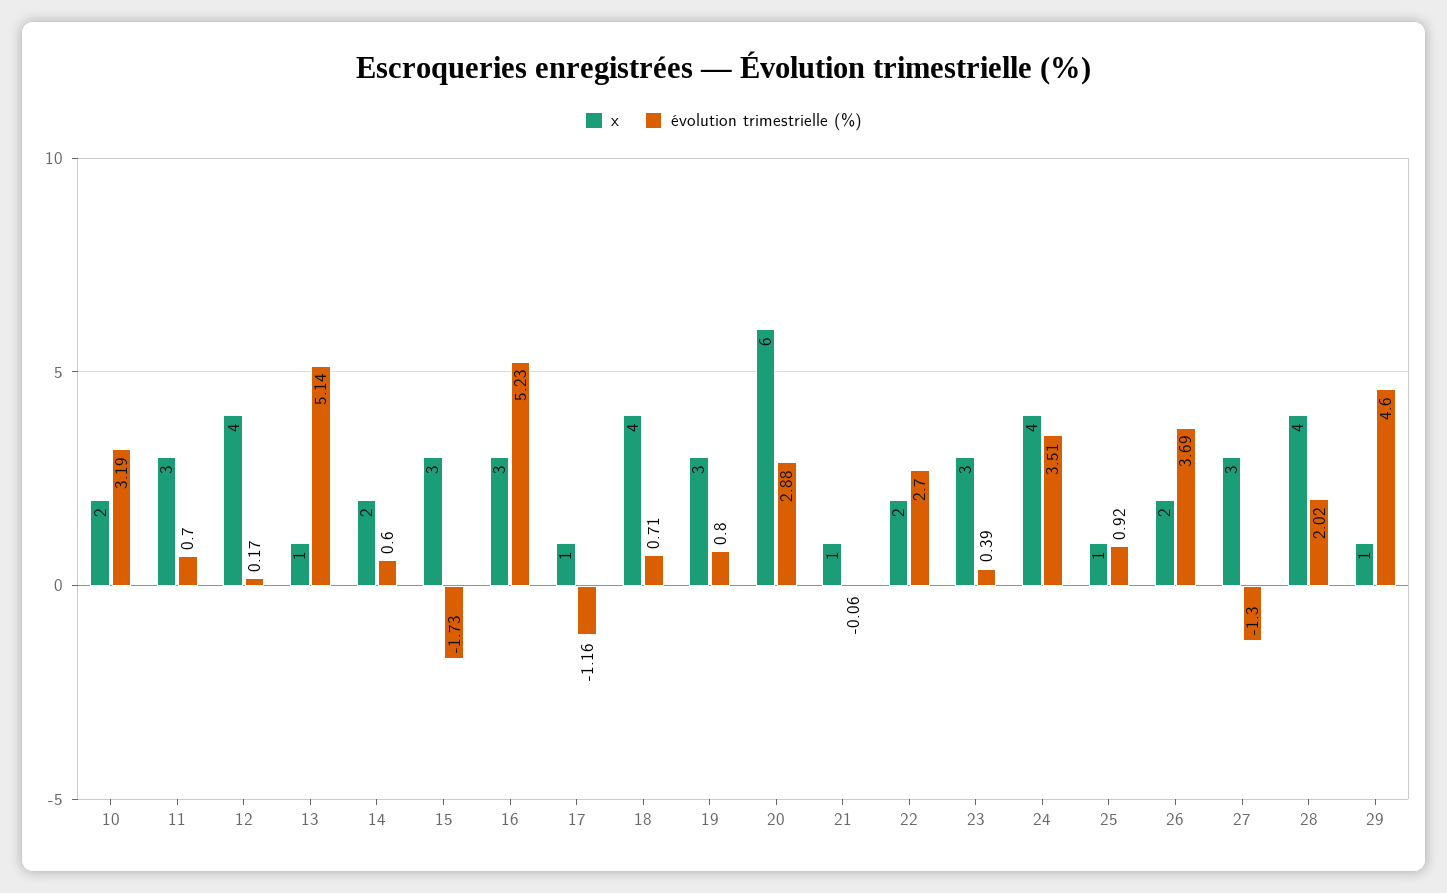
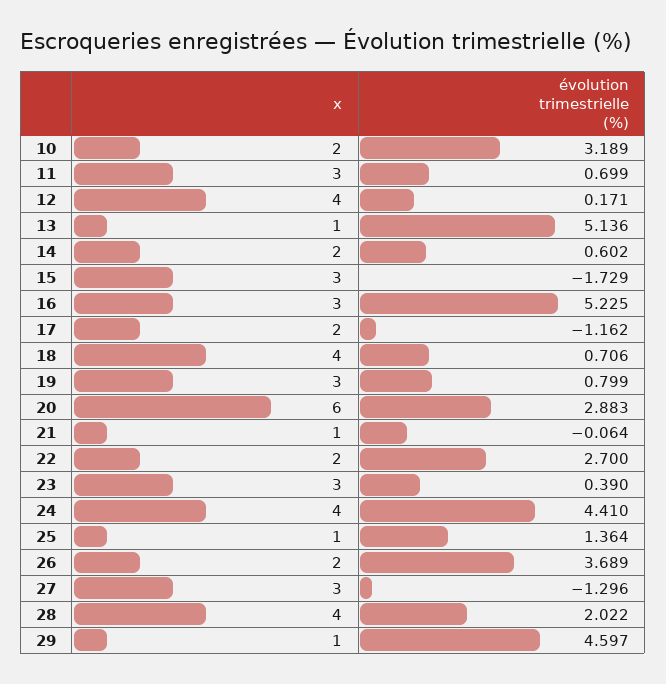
x, 17: 1 -> 2
évolution trimestrielle (%), 24: 3.51 -> 4.41
évolution trimestrielle (%), 25: 0.92 -> 1.364

